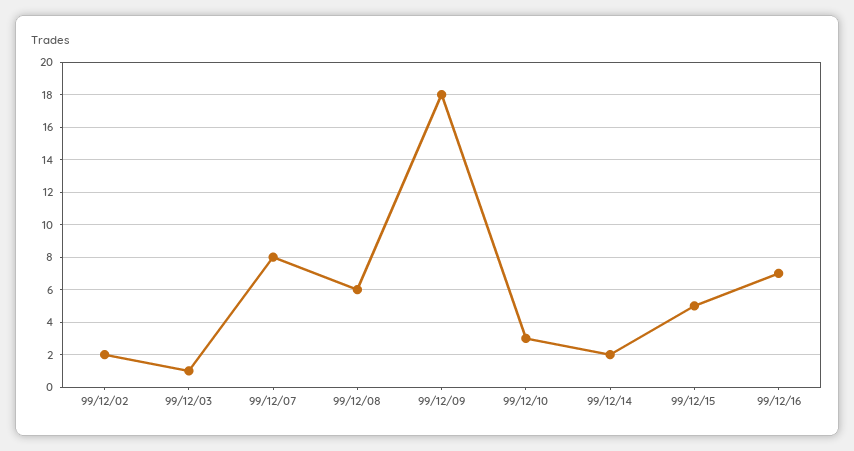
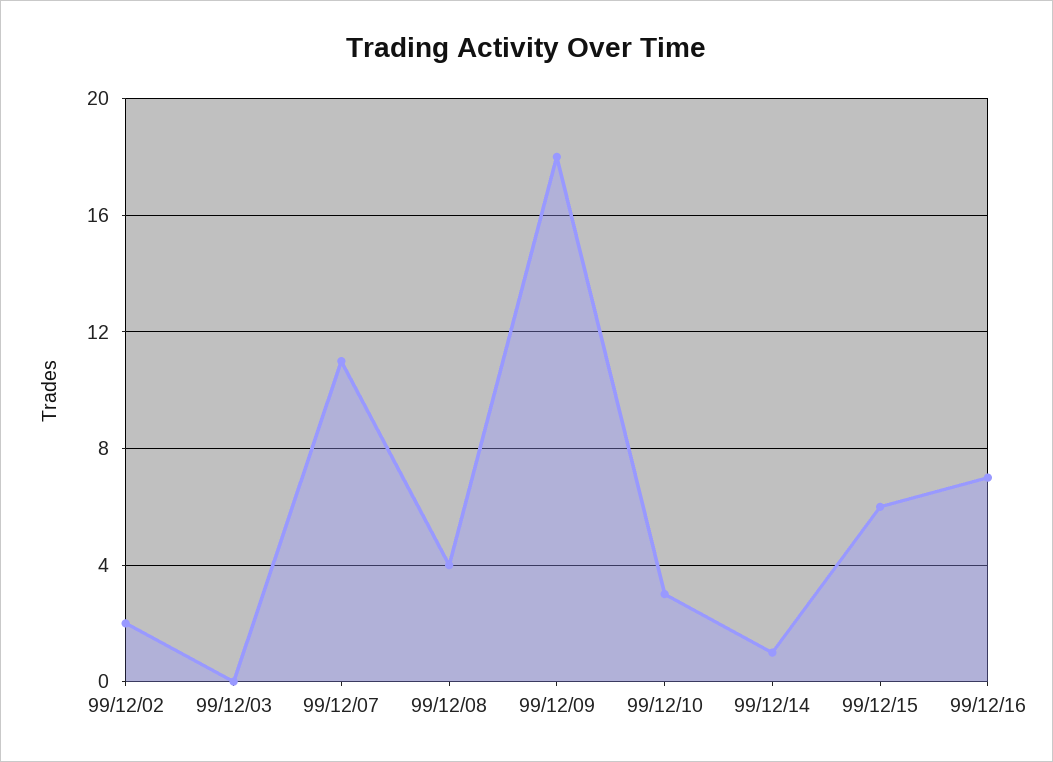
99/12/03: 1 -> 0
99/12/07: 8 -> 11
99/12/08: 6 -> 4
99/12/14: 2 -> 1
99/12/15: 5 -> 6

